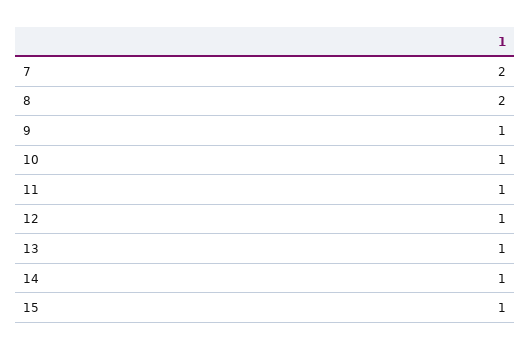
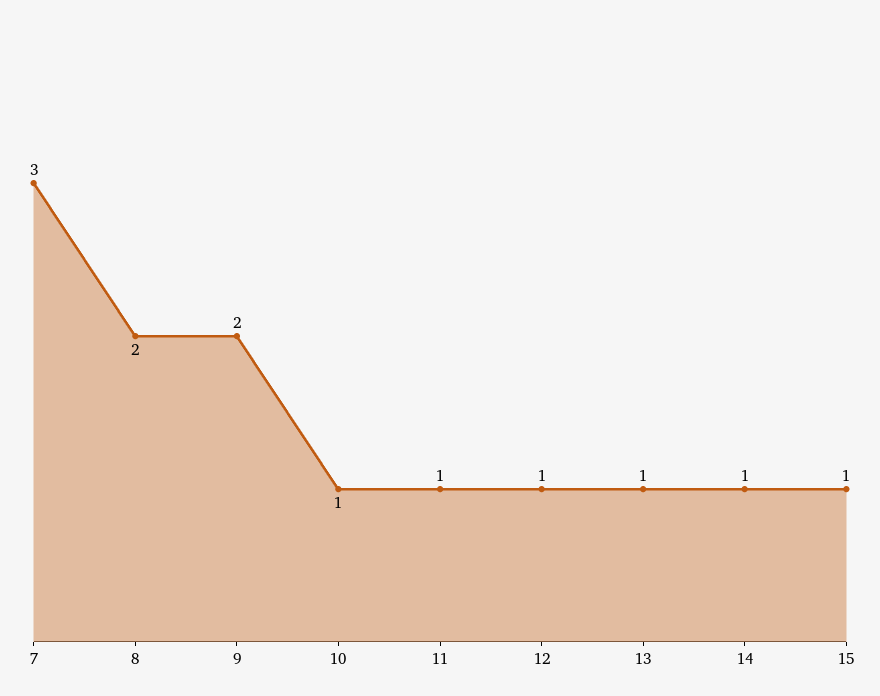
7: 2 -> 3
9: 1 -> 2

